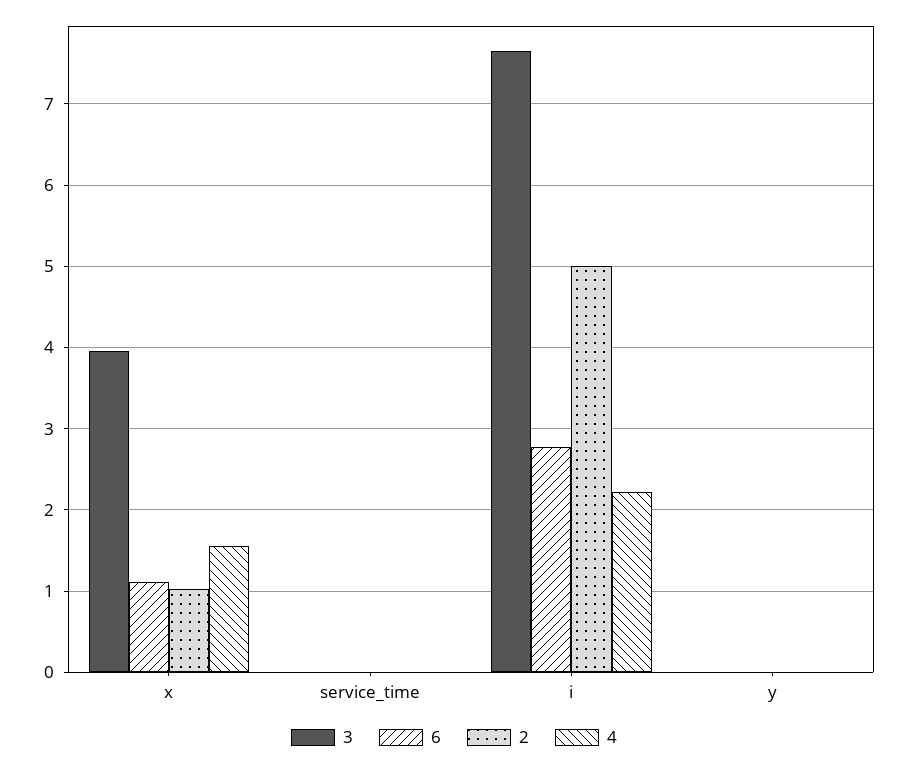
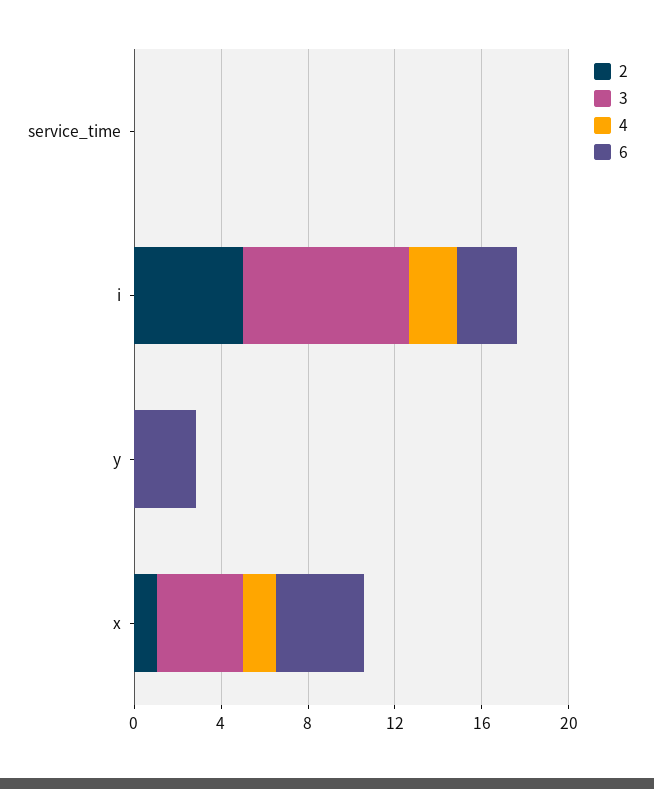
6, x: 1.1 -> 4
6, y: 0 -> 3

